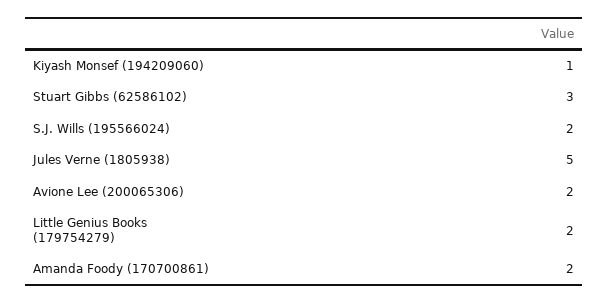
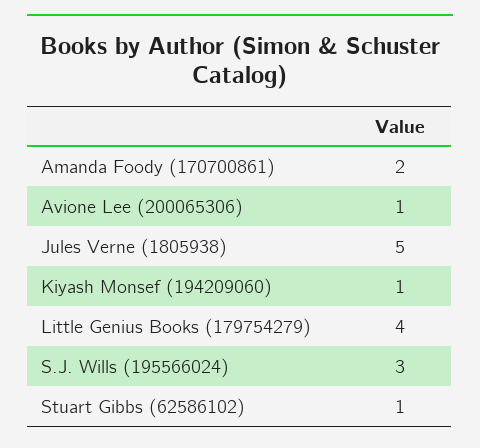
Stuart Gibbs (62586102): 3 -> 1
S.J. Wills (195566024): 2 -> 3
Avione Lee (200065306): 2 -> 1
Little Genius Books (179754279): 2 -> 4

